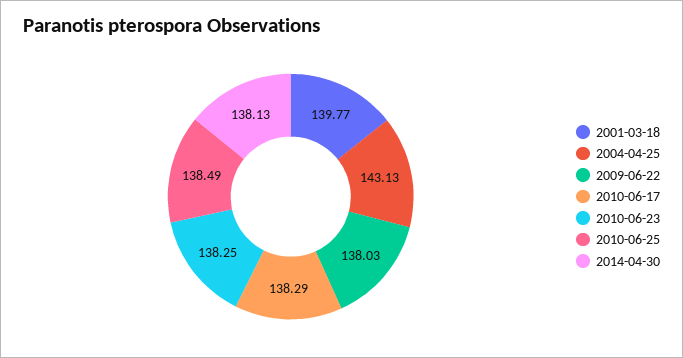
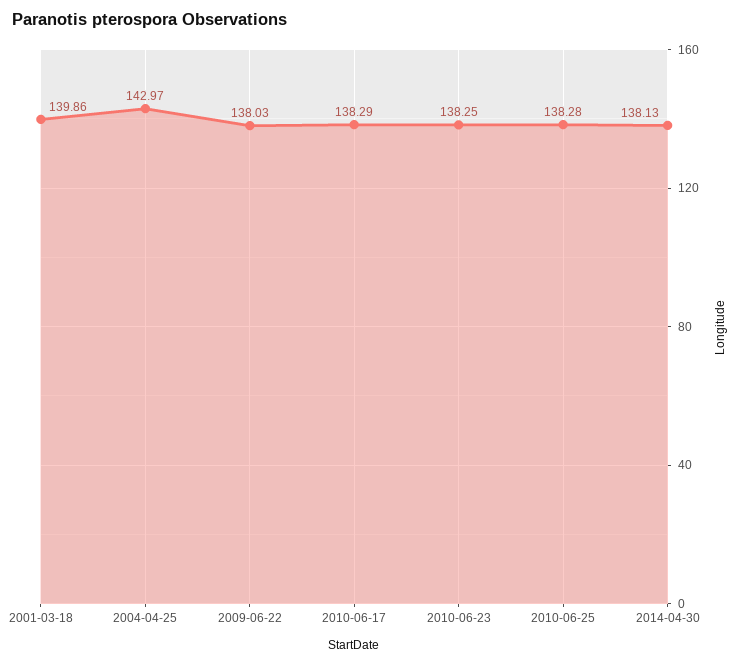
2001-03-18: 139.77 -> 139.86
2004-04-25: 143.13 -> 142.97
2010-06-25: 138.49 -> 138.28

